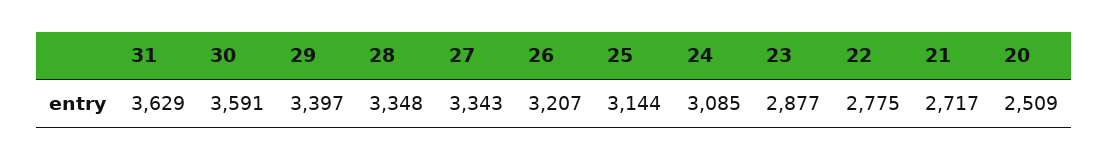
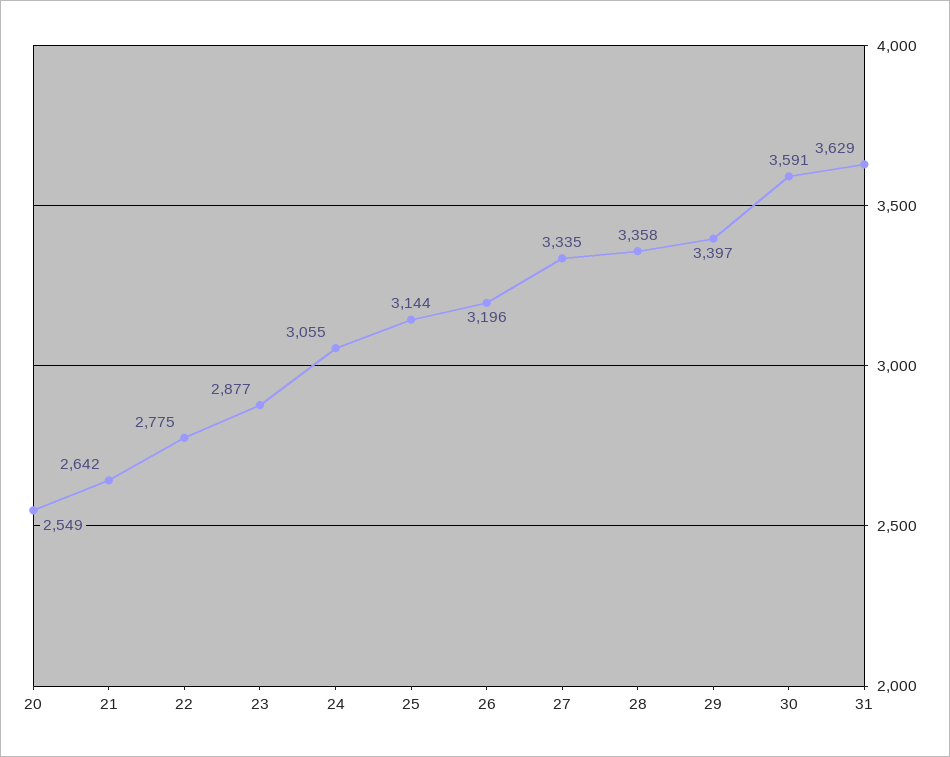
28: 3348 -> 3358
27: 3343 -> 3335
26: 3207 -> 3196
24: 3085 -> 3055
21: 2717 -> 2642
20: 2509 -> 2549

